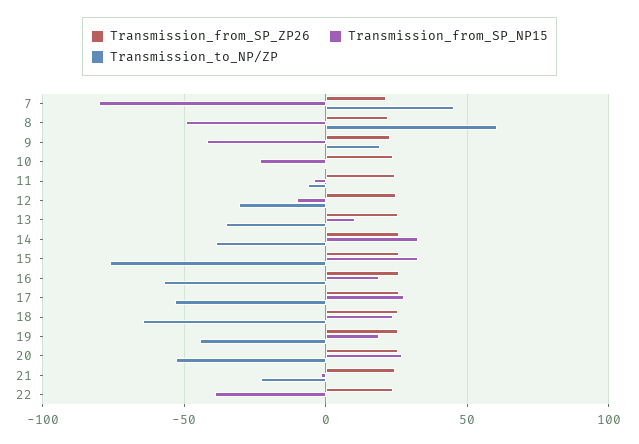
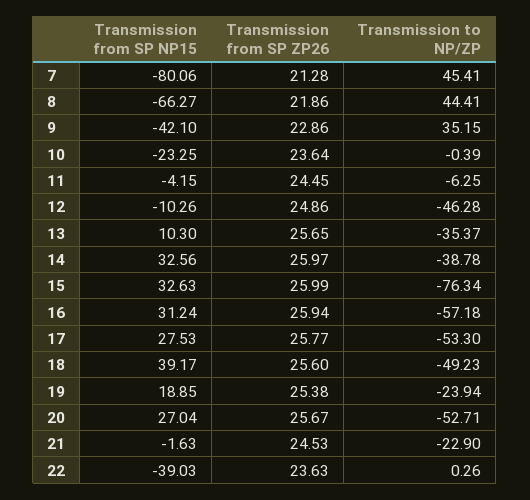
Transmission_from_SP_NP15, 8: -50 -> -66.27
Transmission_to_NP/ZP, 8: 60 -> 44.41
Transmission_to_NP/ZP, 9: 20 -> 35.15
Transmission_to_NP/ZP, 12: -30 -> -46.28
Transmission_from_SP_NP15, 16: 20 -> 31.24
Transmission_from_SP_NP15, 18: 25 -> 39.17
Transmission_to_NP/ZP, 18: -65 -> -49.23
Transmission_to_NP/ZP, 19: -45 -> -23.94

